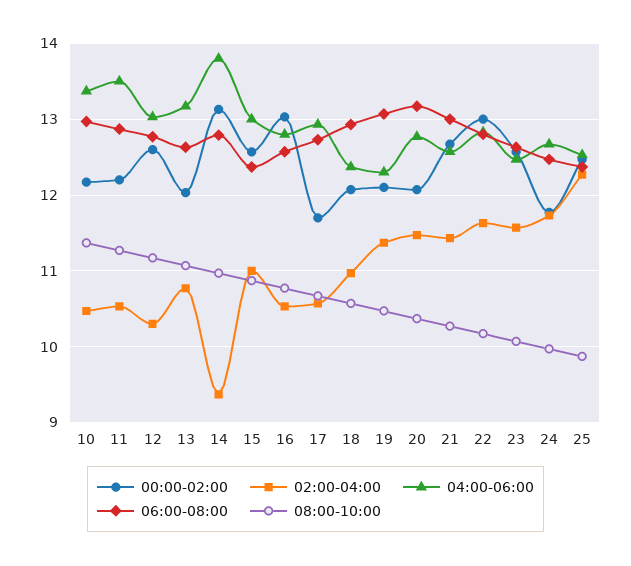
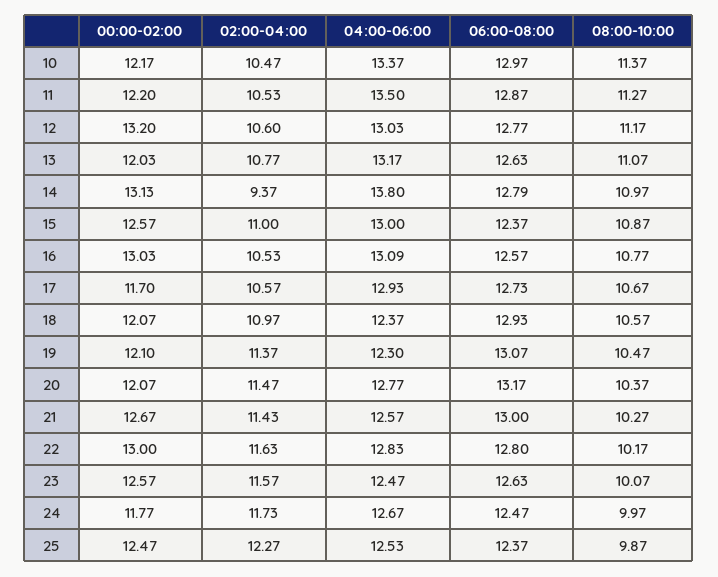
00:00-02:00, 12: 12.6 -> 13.2
02:00-04:00, 12: 10.3 -> 10.6
04:00-06:00, 16: 12.8 -> 13.09

